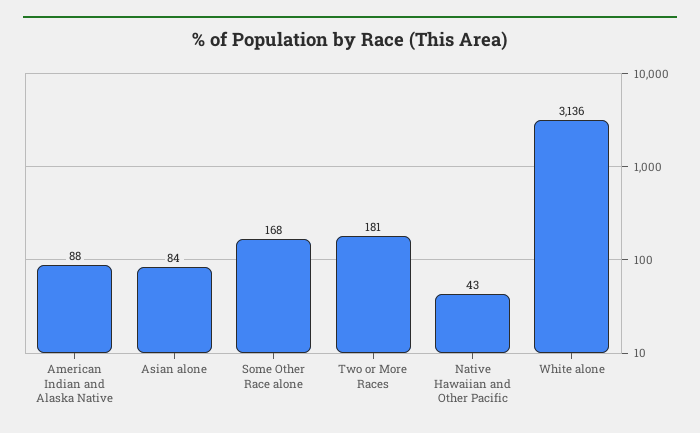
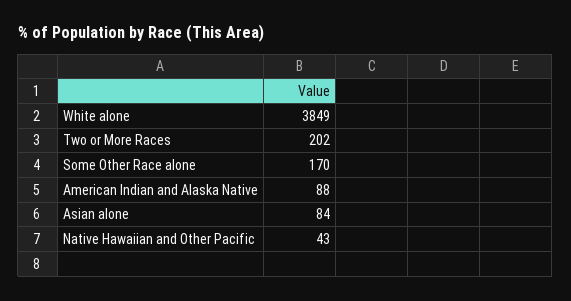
Some Other Race alone: 168 -> 170
Two or More Races: 181 -> 202
White alone: 3136 -> 3849

